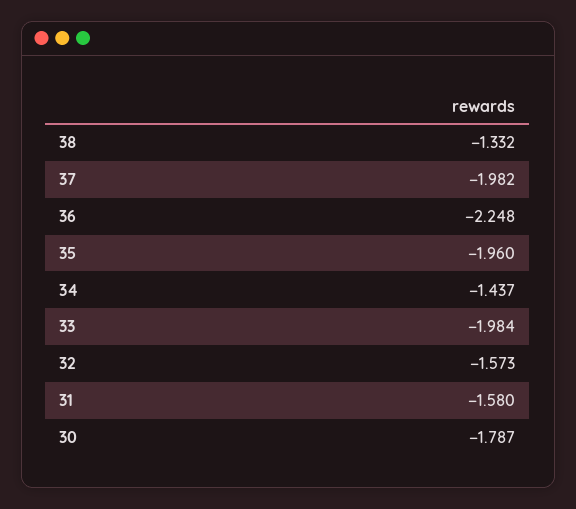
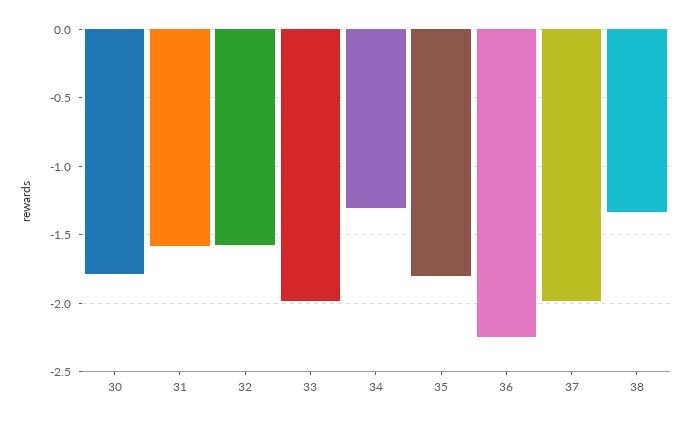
35: -1.96 -> -1.8
34: -1.437 -> -1.3

